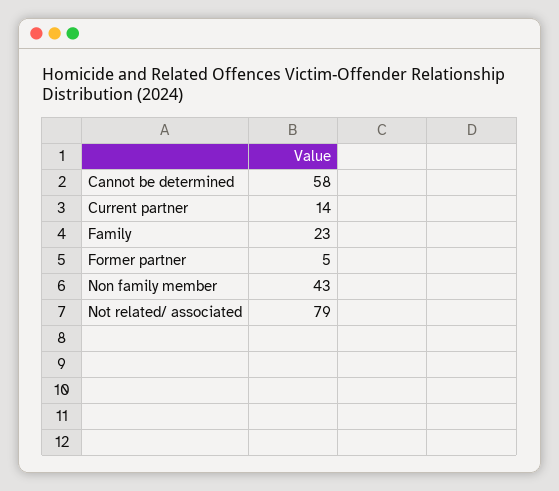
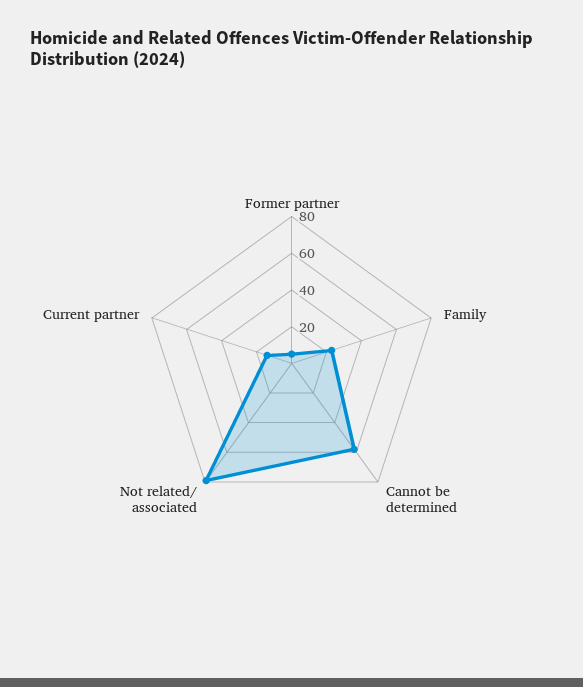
Non family member: 43 -> none

